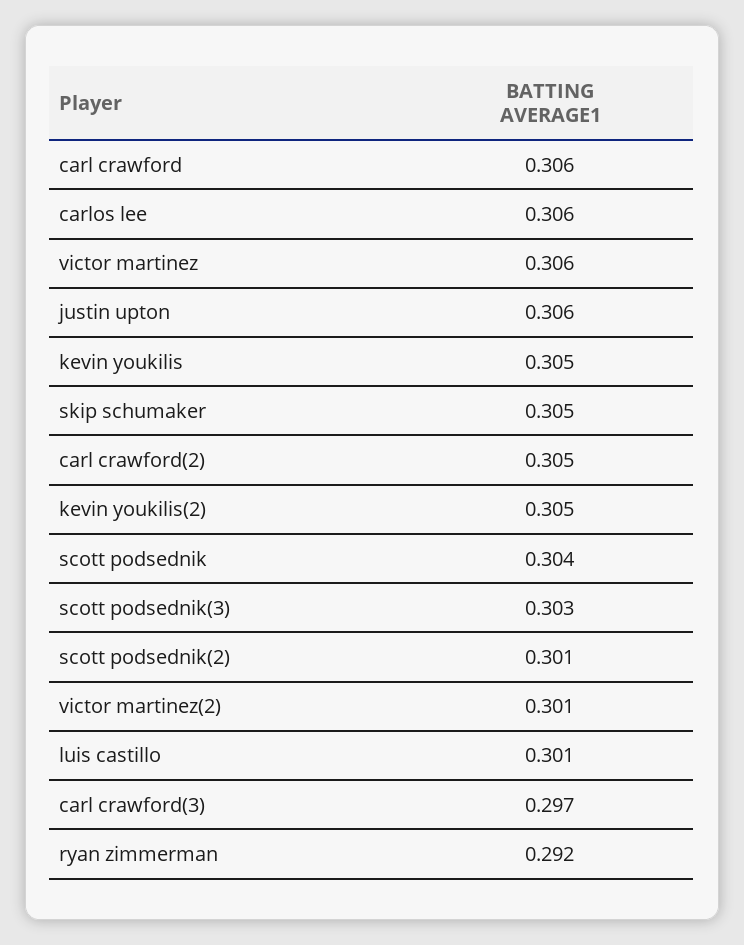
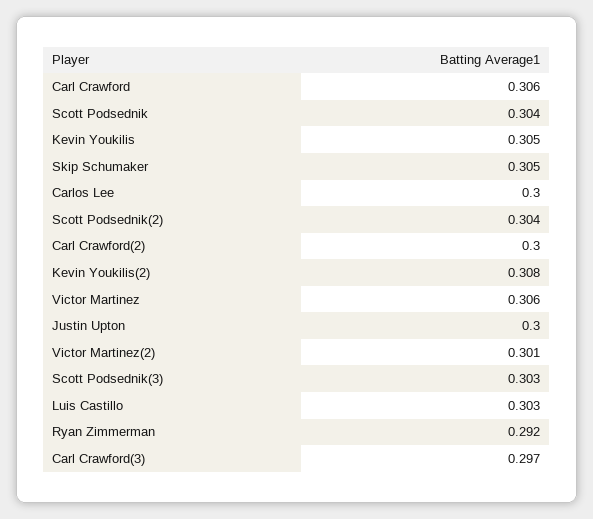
carlos lee: 0.306 -> 0.3
justin upton: 0.306 -> 0.3
carl crawford(2): 0.305 -> 0.3
kevin youkilis(2): 0.305 -> 0.308
scott podsednik(2): 0.301 -> 0.304
luis castillo: 0.301 -> 0.303

